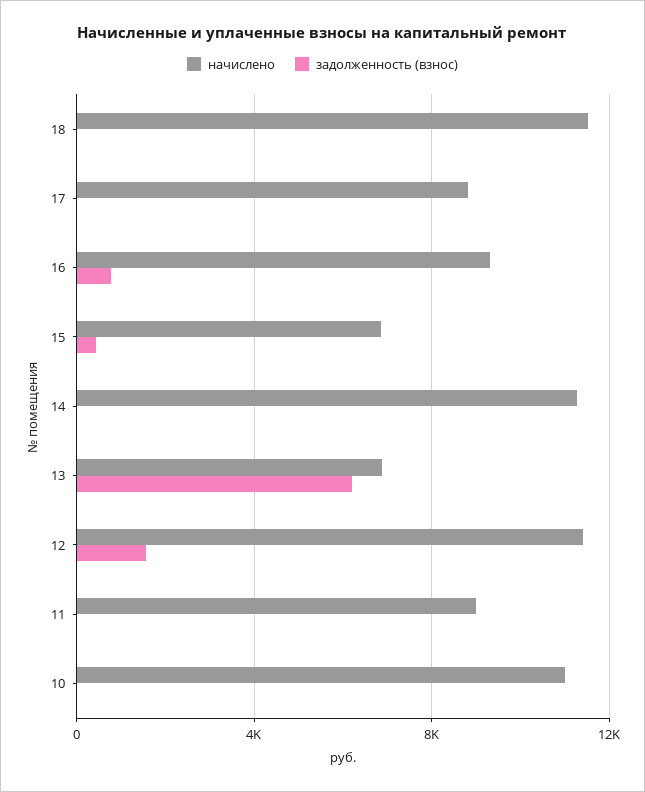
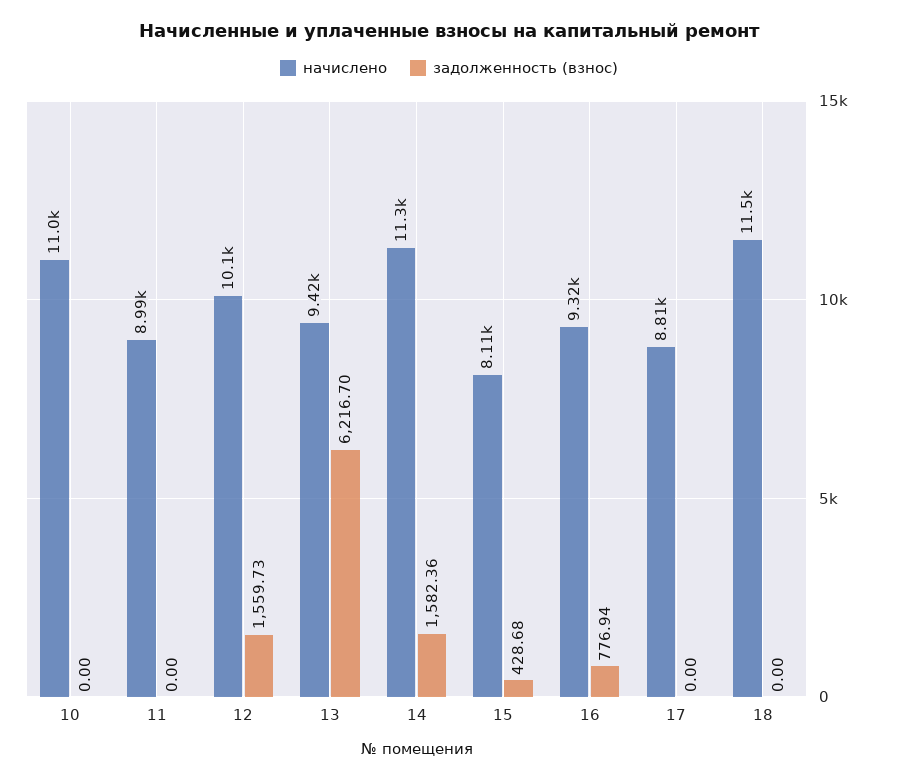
начислено, 15: 7000 -> 8110
задолженность (взнос), 14: 0 -> 1582.36
начислено, 13: 7000 -> 9420
начислено, 12: 11500 -> 10100

